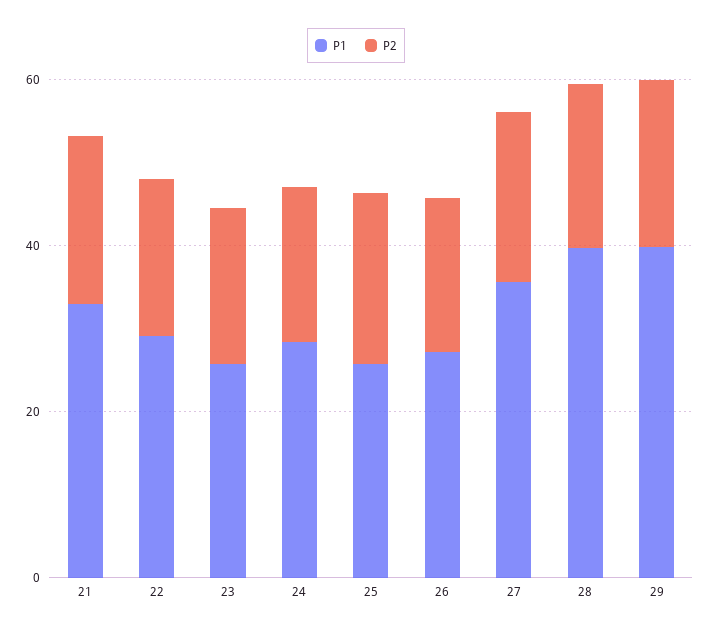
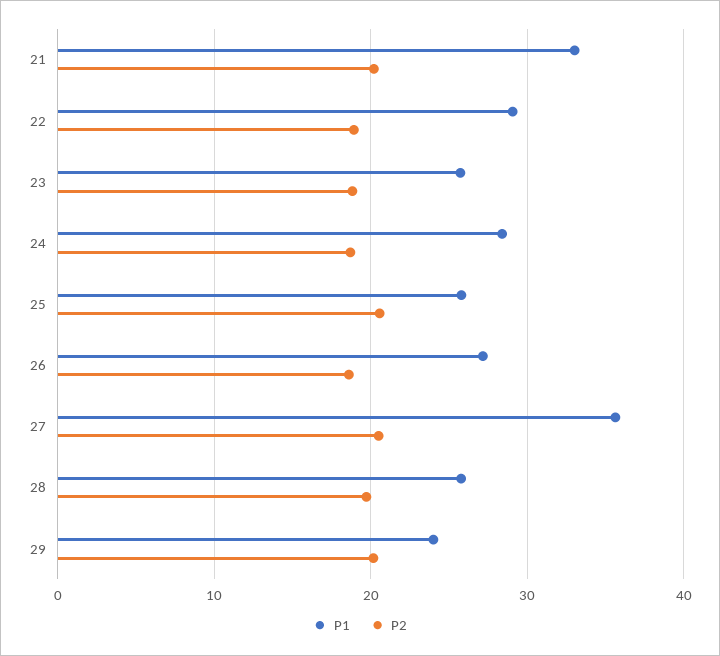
P1, 28: 40 -> 26
P1, 29: 40 -> 24

